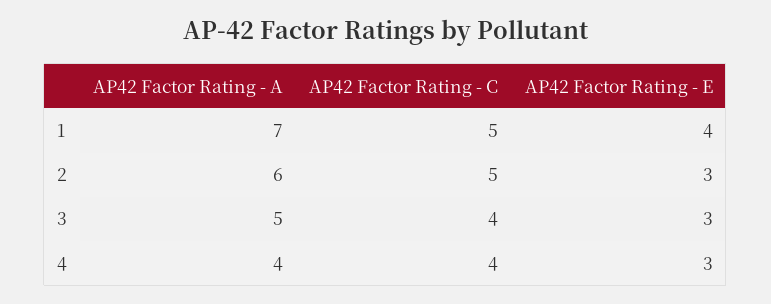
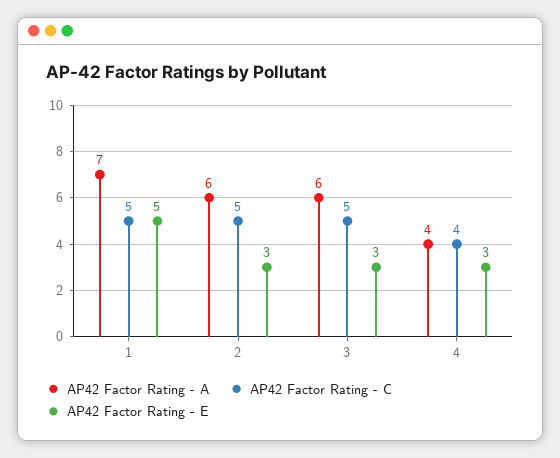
AP42 Factor Rating - E, 1: 4 -> 5
AP42 Factor Rating - A, 3: 5 -> 6
AP42 Factor Rating - C, 3: 4 -> 5

